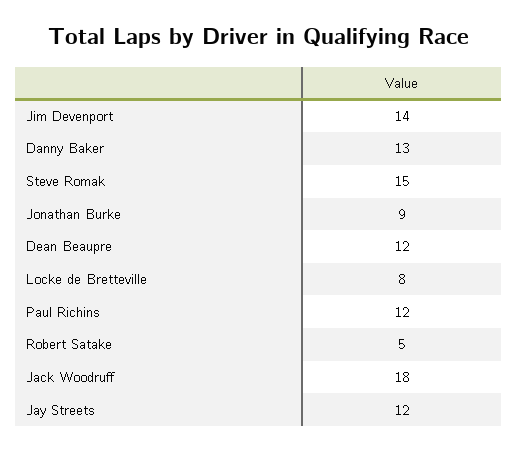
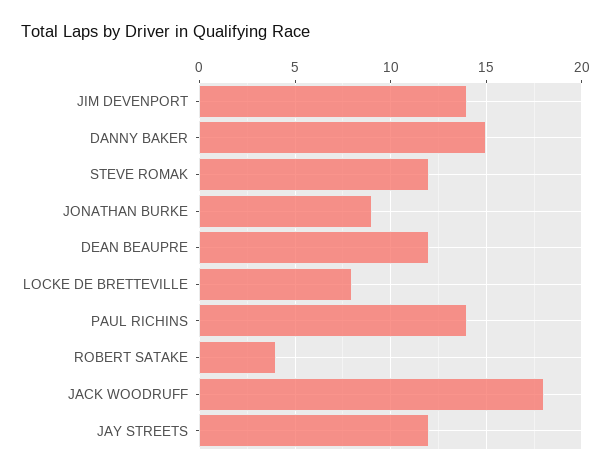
Danny Baker: 13 -> 15
Steve Romak: 15 -> 12
Paul Richins: 12 -> 14
Robert Satake: 5 -> 4

